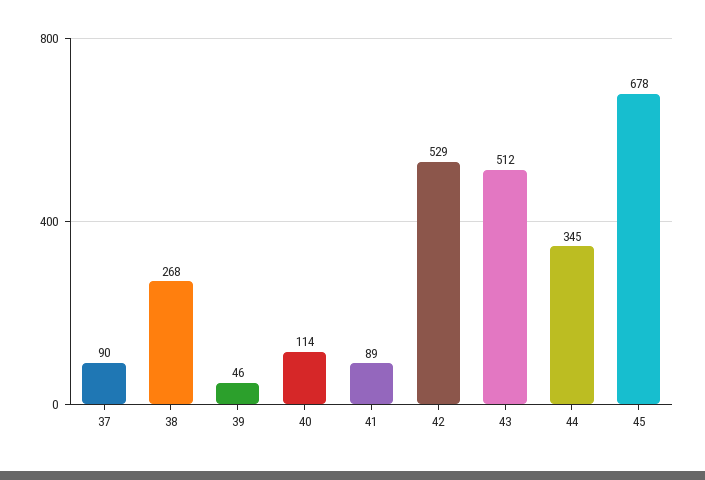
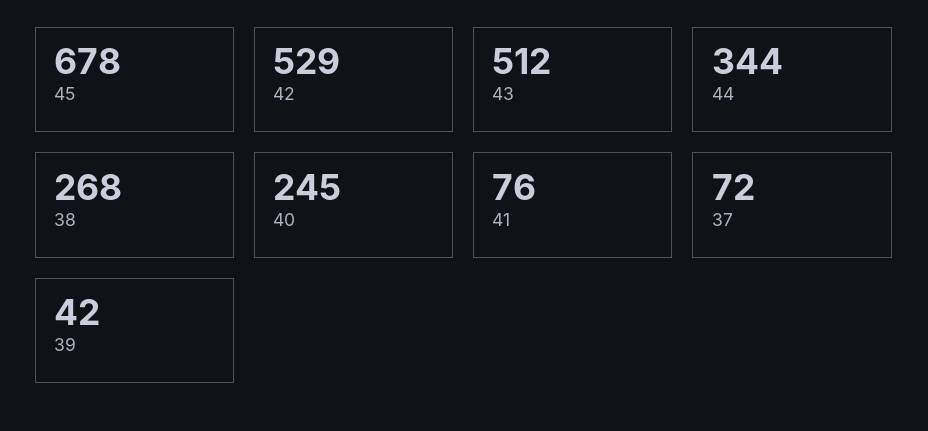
37: 90 -> 72
39: 46 -> 42
40: 114 -> 245
41: 89 -> 76
44: 345 -> 344

